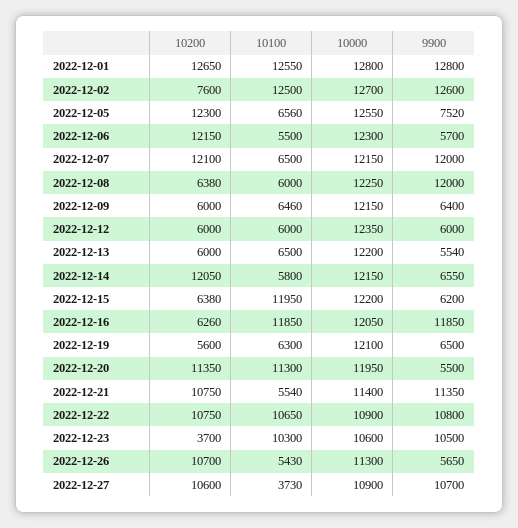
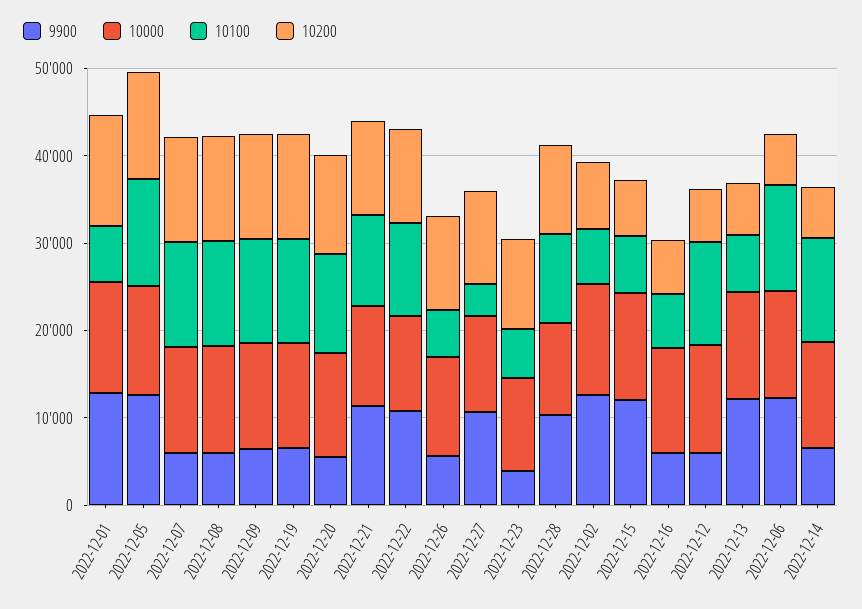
10100, 2022-12-01: 12550 -> 6000
10100, 2022-12-02: 12500 -> 6000
10100, 2022-12-05: 6560 -> 12000
9900, 2022-12-05: 7520 -> 12000
10200, 2022-12-06: 12150 -> 6000
10100, 2022-12-06: 5500 -> 12000
9900, 2022-12-06: 5700 -> 12000
10100, 2022-12-07: 6500 -> 12000
9900, 2022-12-07: 12000 -> 6000
10200, 2022-12-08: 6380 -> 12000
10100, 2022-12-08: 6000 -> 12000
9900, 2022-12-08: 12000 -> 6000
10200, 2022-12-09: 6000 -> 12000
10100, 2022-12-09: 6460 -> 12000
10100, 2022-12-12: 6000 -> 12000
9900, 2022-12-13: 5540 -> 12000
10200, 2022-12-14: 12050 -> 6000
10100, 2022-12-14: 5800 -> 12000
10100, 2022-12-15: 11950 -> 6000
9900, 2022-12-15: 6200 -> 12000
10100, 2022-12-16: 11850 -> 6000
9900, 2022-12-16: 11850 -> 6000
10200, 2022-12-19: 5600 -> 12000
10100, 2022-12-19: 6300 -> 12000
10100, 2022-12-21: 5540 -> 10000
10200, 2022-12-23: 3700 -> 10000
10100, 2022-12-23: 10300 -> 6000
9900, 2022-12-23: 10500 -> 4000
9900, 2022-12-28: none -> 10000
10000, 2022-12-28: none -> 10000
10100, 2022-12-28: none -> 10000
10200, 2022-12-28: none -> 10000

